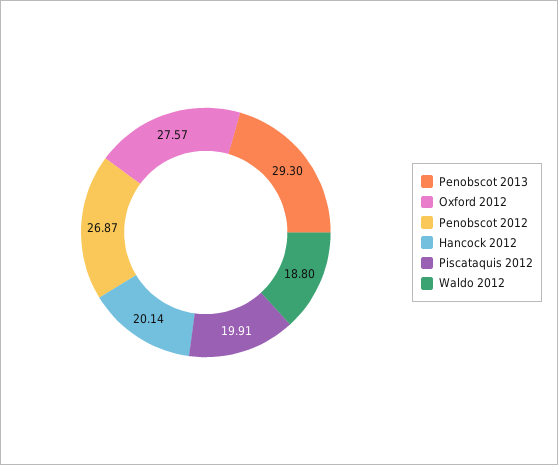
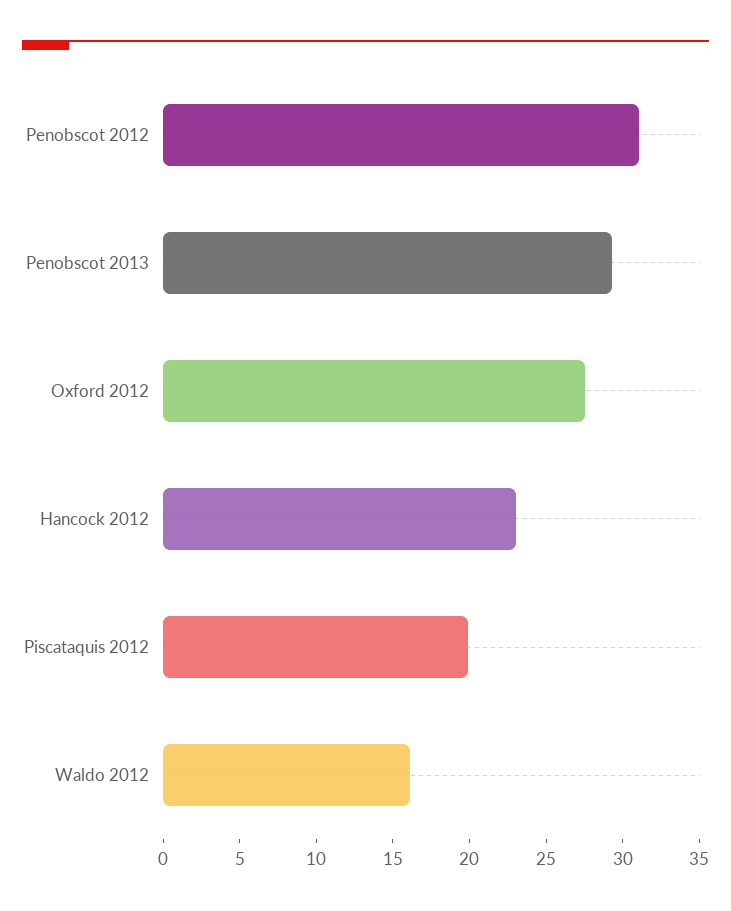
Penobscot 2012: 26.87 -> 31
Hancock 2012: 20.14 -> 23
Waldo 2012: 18.8 -> 16

